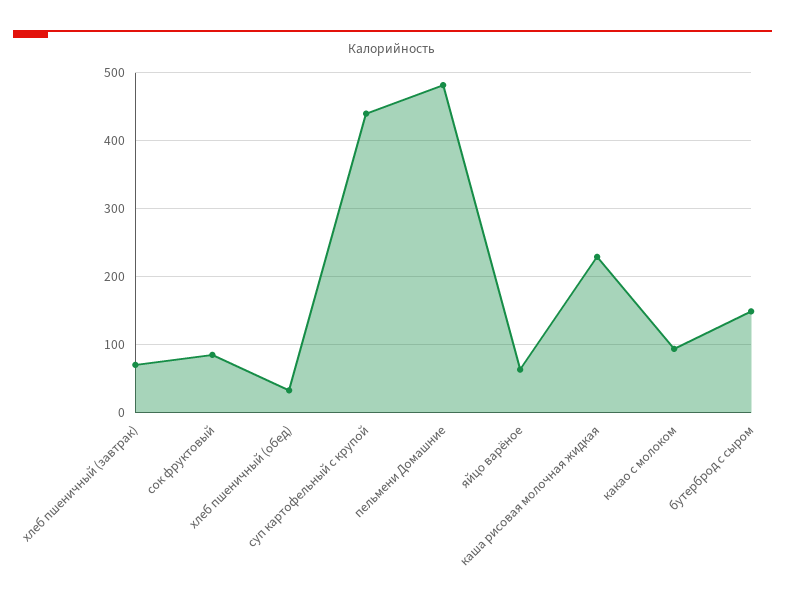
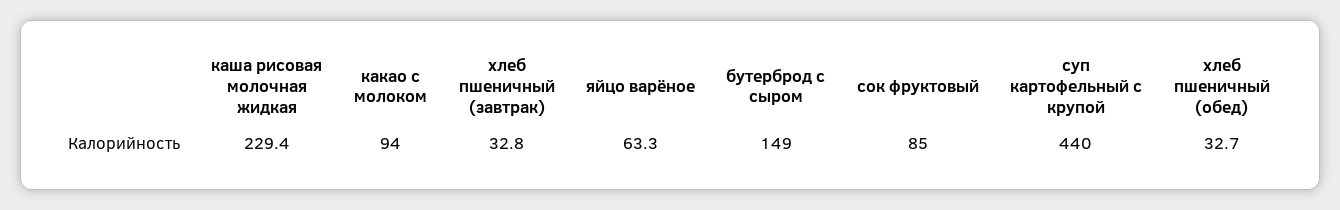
хлеб пшеничный (завтрак): 70 -> 32.8
пельмени Домашние: 480 -> none

